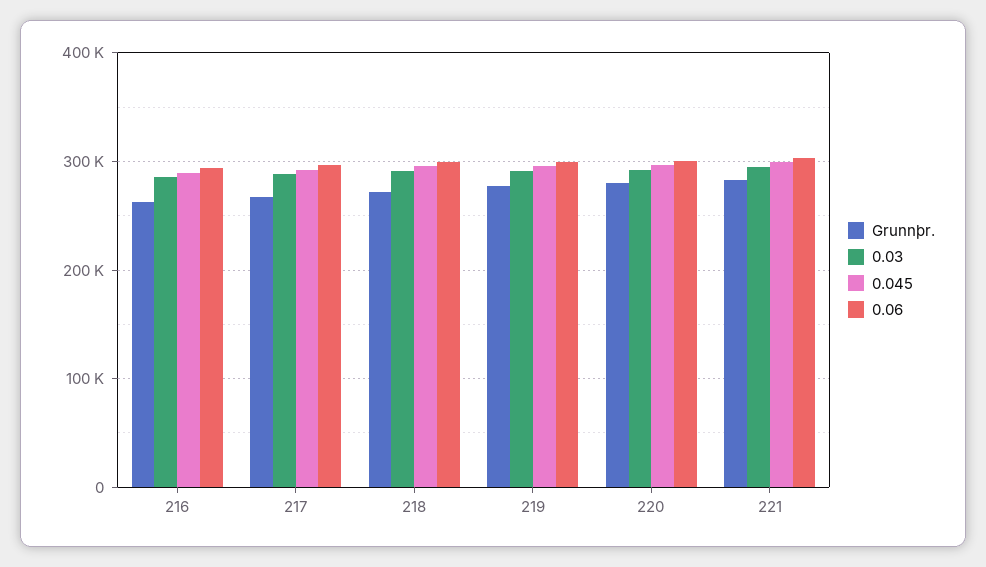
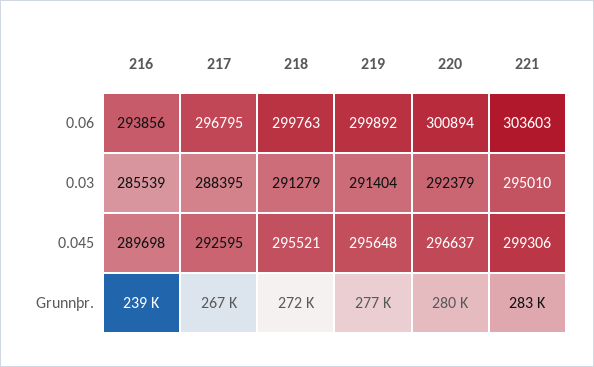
Grunnþr., 216: 260000 -> 239000

